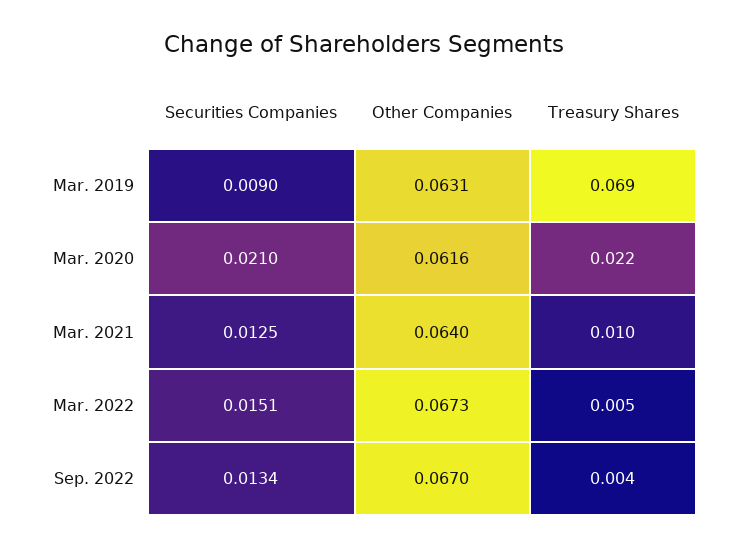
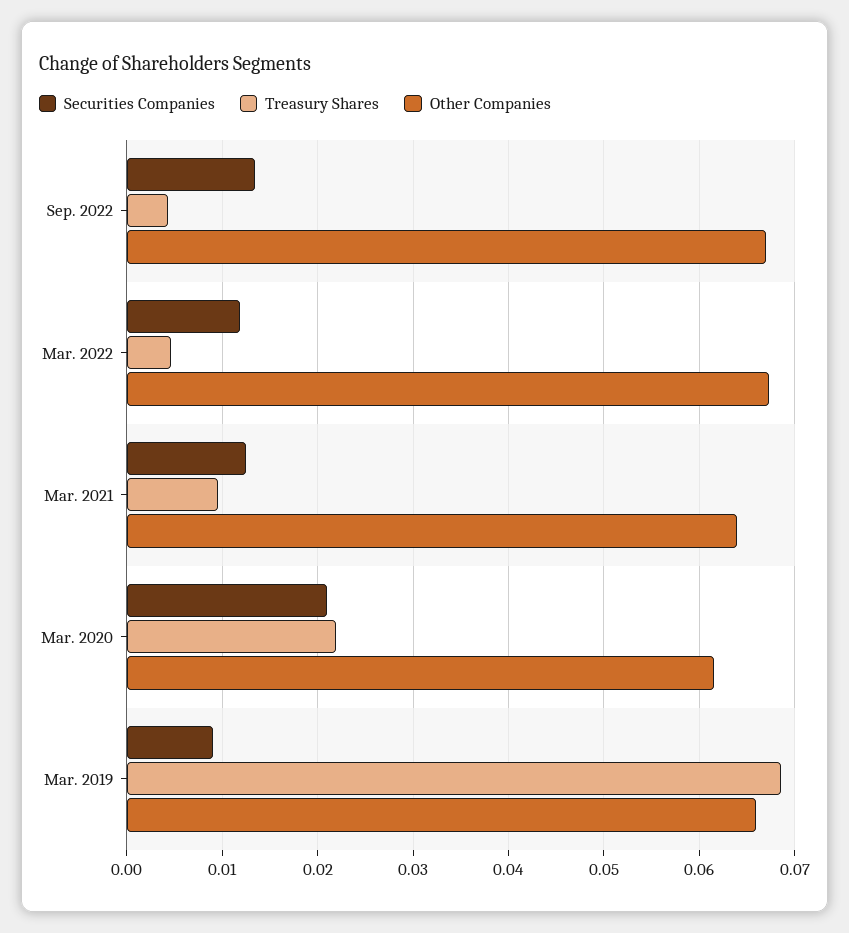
Other Companies, Mar. 2019: 0.0631 -> 0.066
Securities Companies, Mar. 2022: 0.0151 -> 0.012

